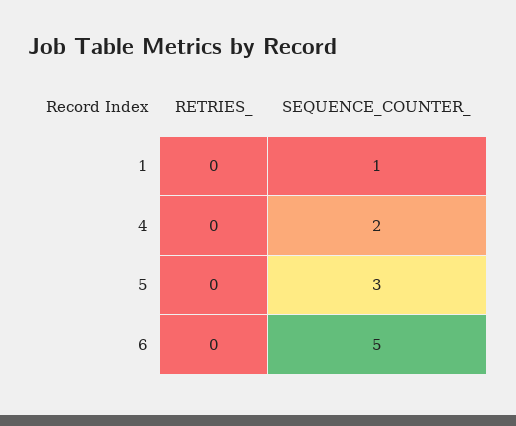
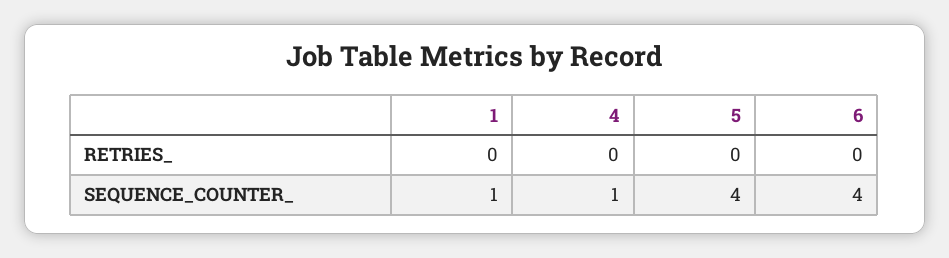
SEQUENCE_COUNTER_, 4: 2 -> 1
SEQUENCE_COUNTER_, 5: 3 -> 4
SEQUENCE_COUNTER_, 6: 5 -> 4

